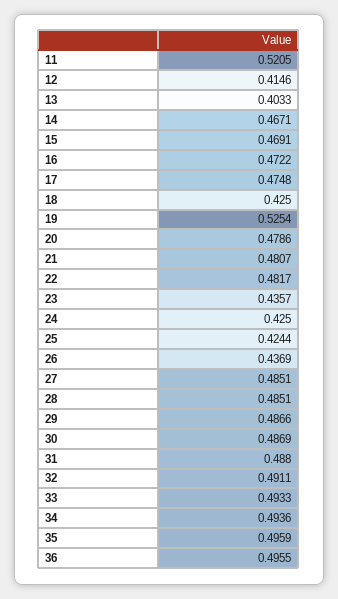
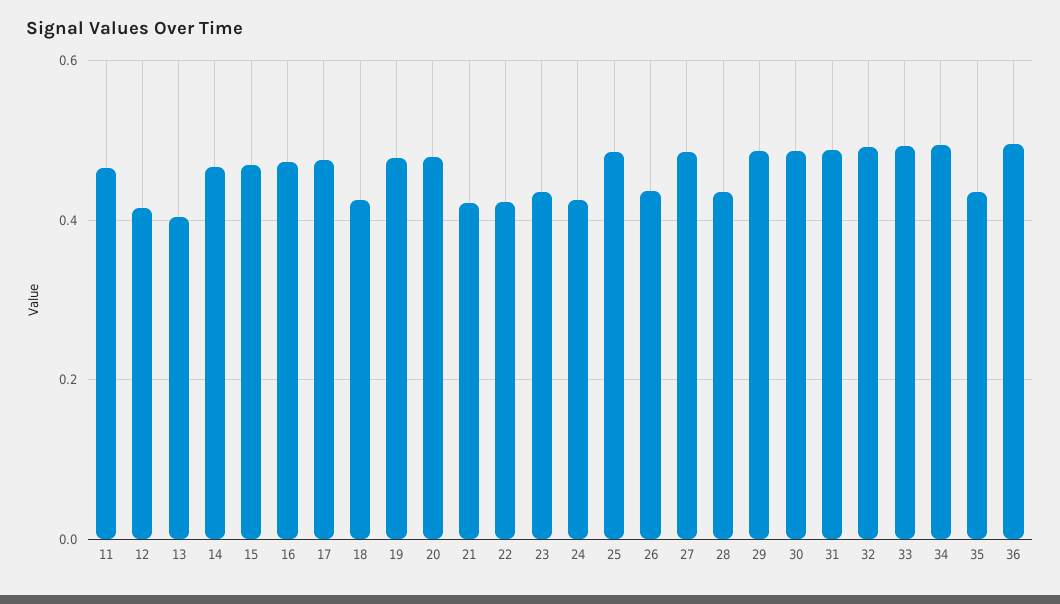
11: 0.5205 -> 0.46
19: 0.5254 -> 0.48
21: 0.4807 -> 0.42
22: 0.4817 -> 0.42
25: 0.4244 -> 0.48
28: 0.4851 -> 0.44
35: 0.4959 -> 0.44

